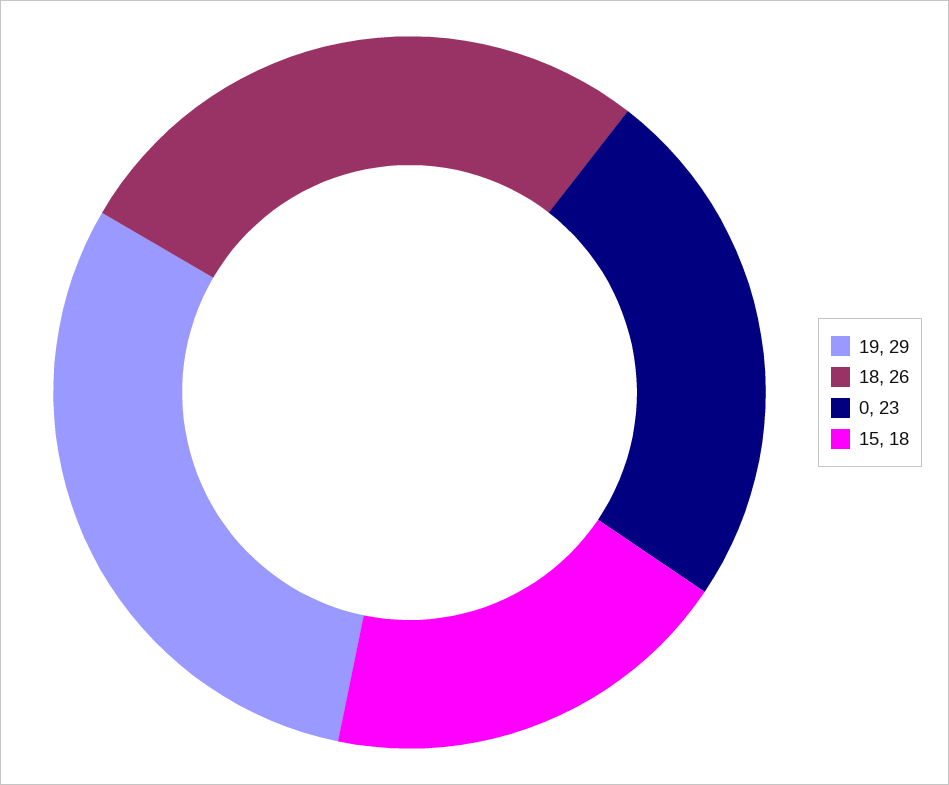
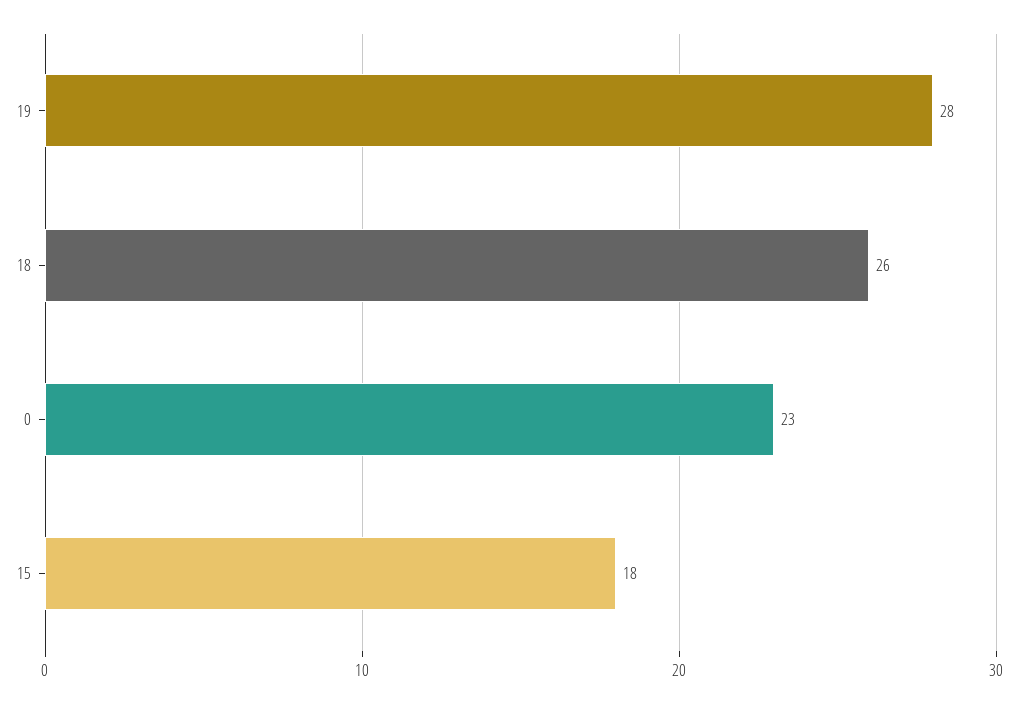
19: 29 -> 28

